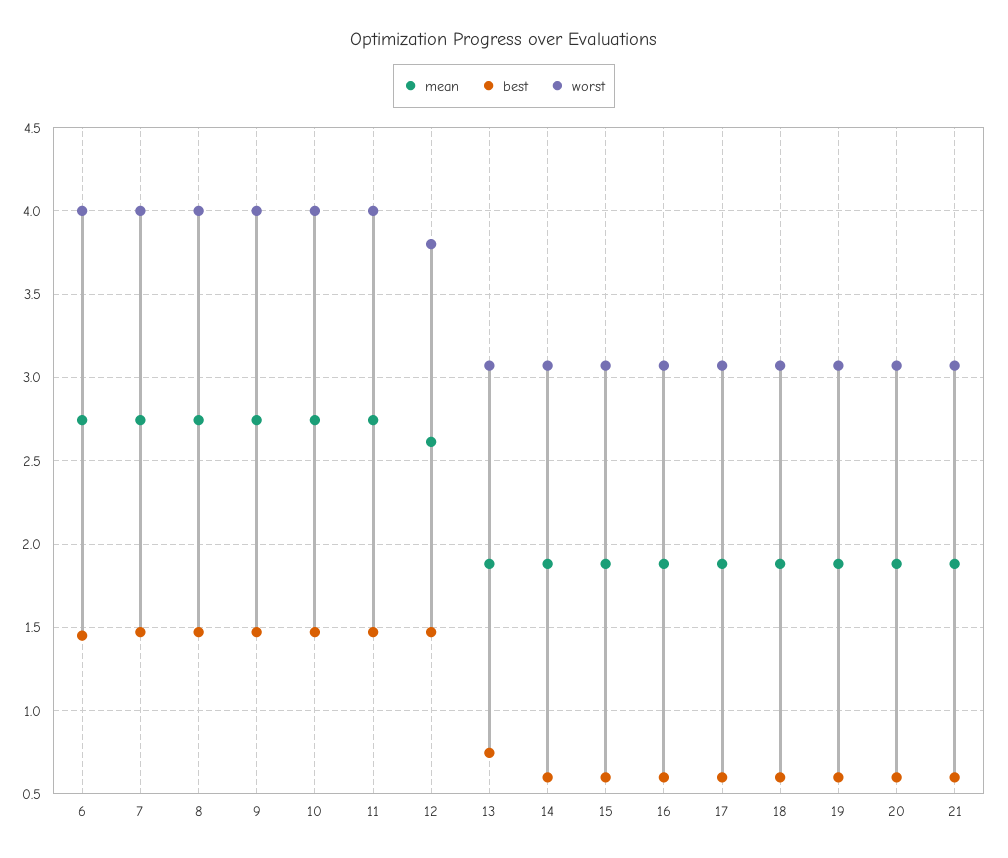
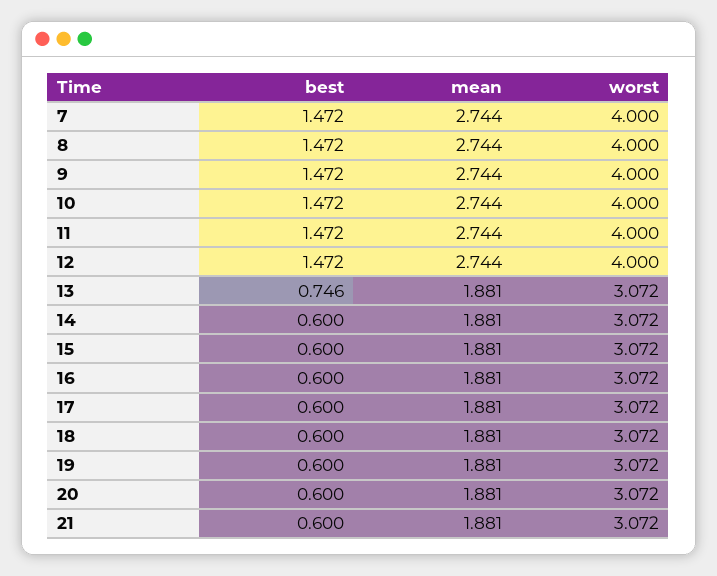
mean, 6: 2.75 -> none
best, 6: 1.45 -> none
worst, 6: 4 -> none
mean, 12: 2.6 -> 2.744
worst, 12: 3.8 -> 4

